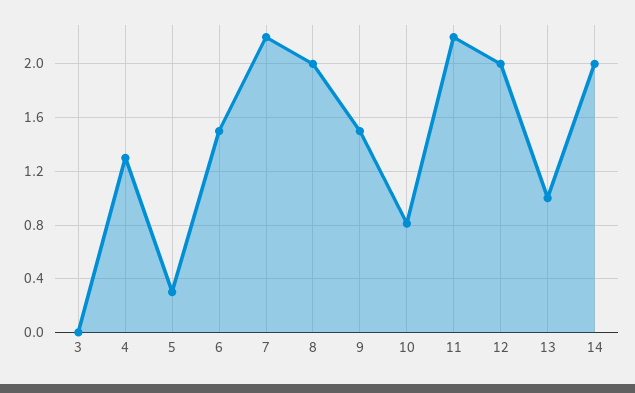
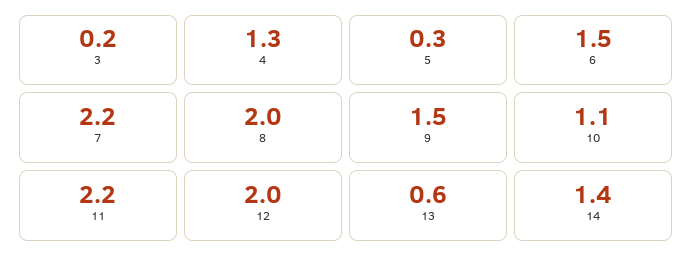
3: 0 -> 0.2
10: 0.8 -> 1.1
13: 1 -> 0.6
14: 2 -> 1.4

